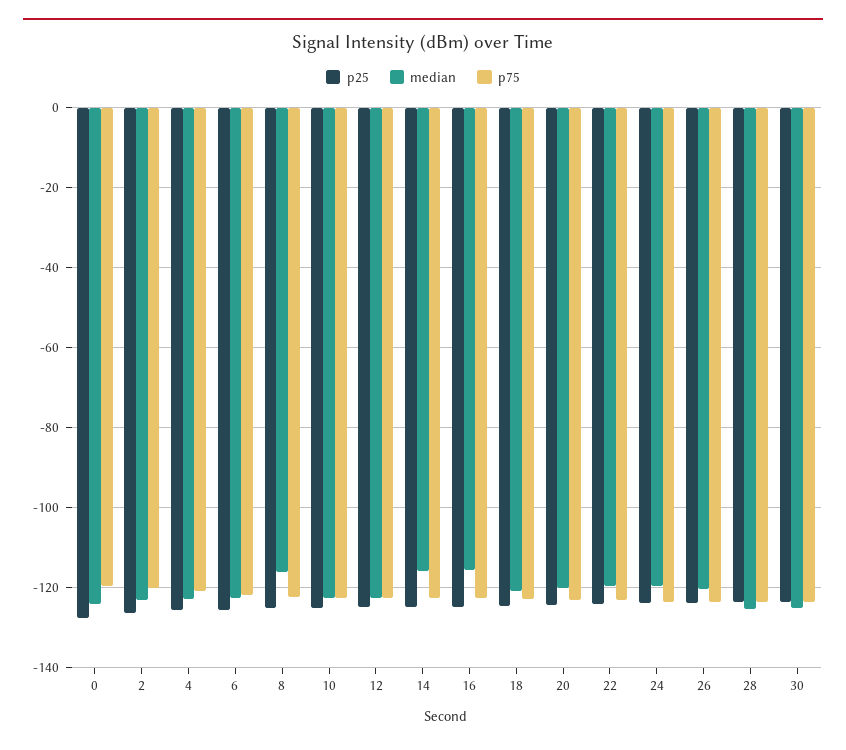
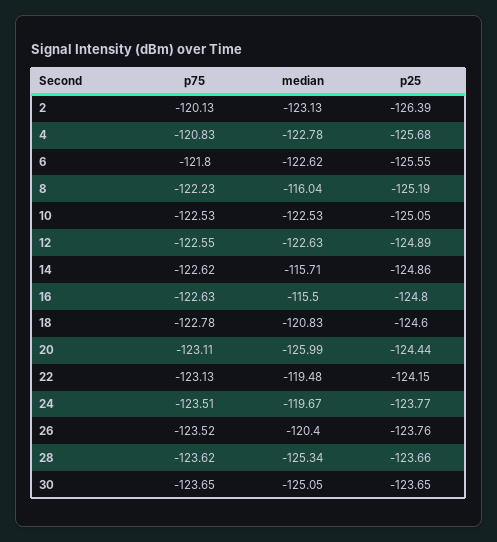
p25, 0: -128 -> none
median, 0: -124 -> none
p75, 0: -120 -> none
median, 20: -120 -> -125.99

